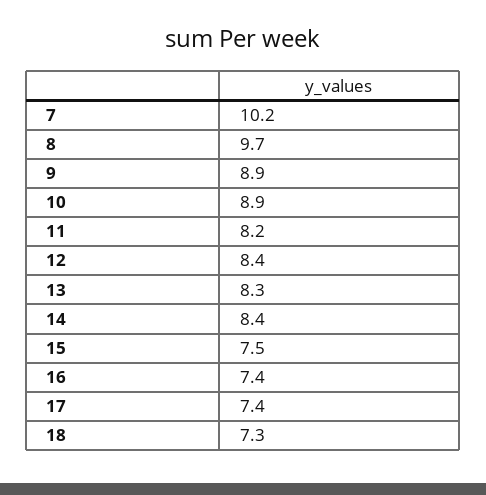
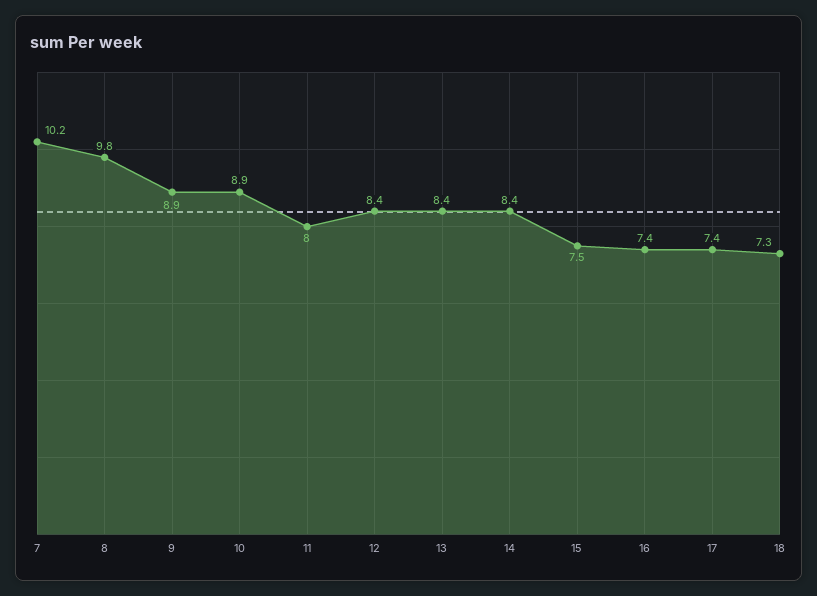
8: 9.7 -> 9.8
11: 8.2 -> 8
13: 8.3 -> 8.4

